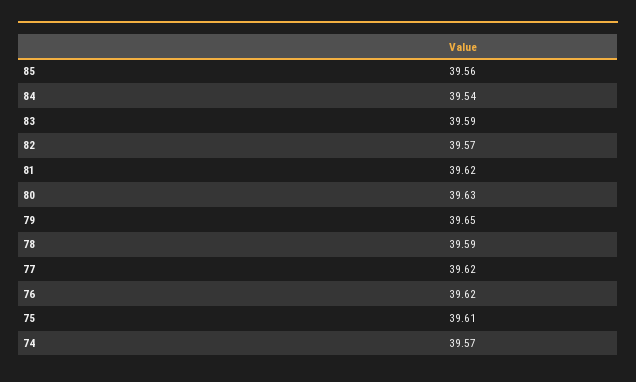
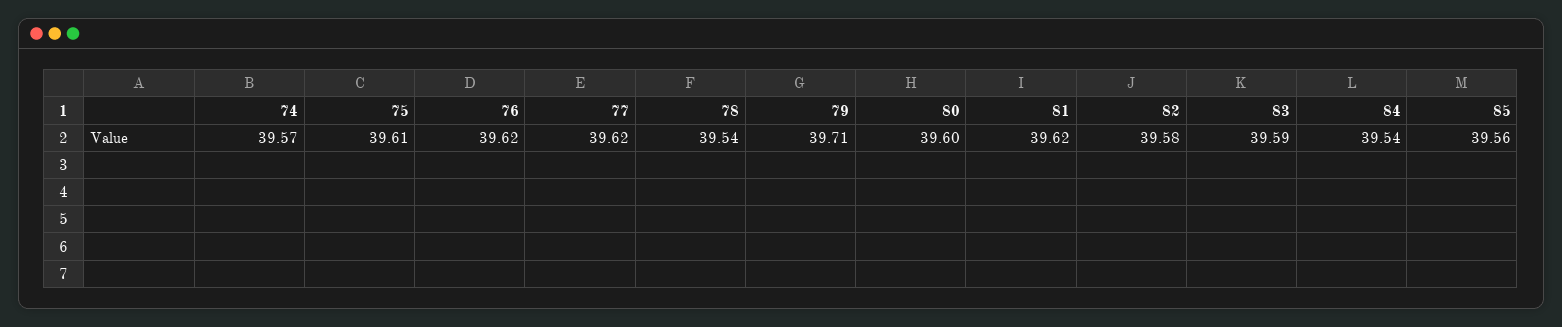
82: 39.57 -> 39.58
80: 39.63 -> 39.6
79: 39.65 -> 39.71
78: 39.59 -> 39.54

